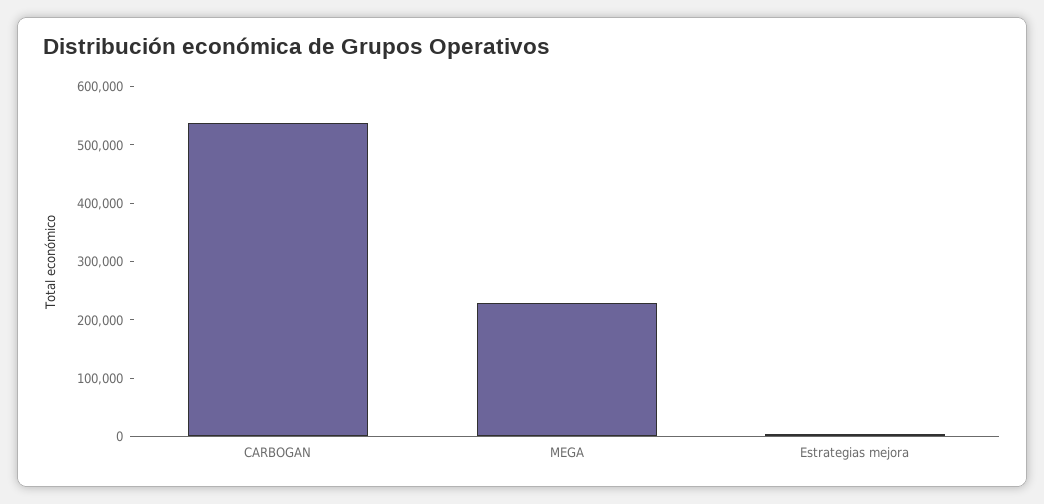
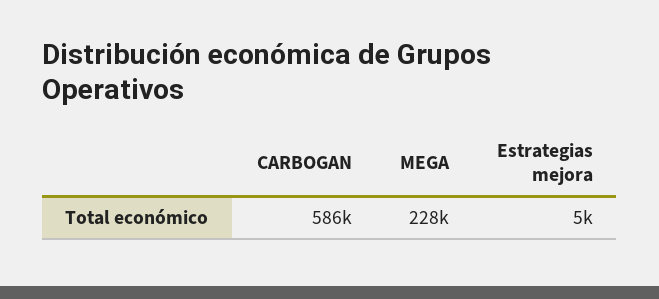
CARBOGAN: 540000 -> 586000

